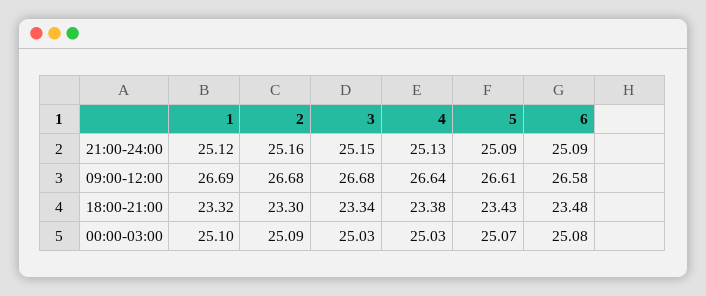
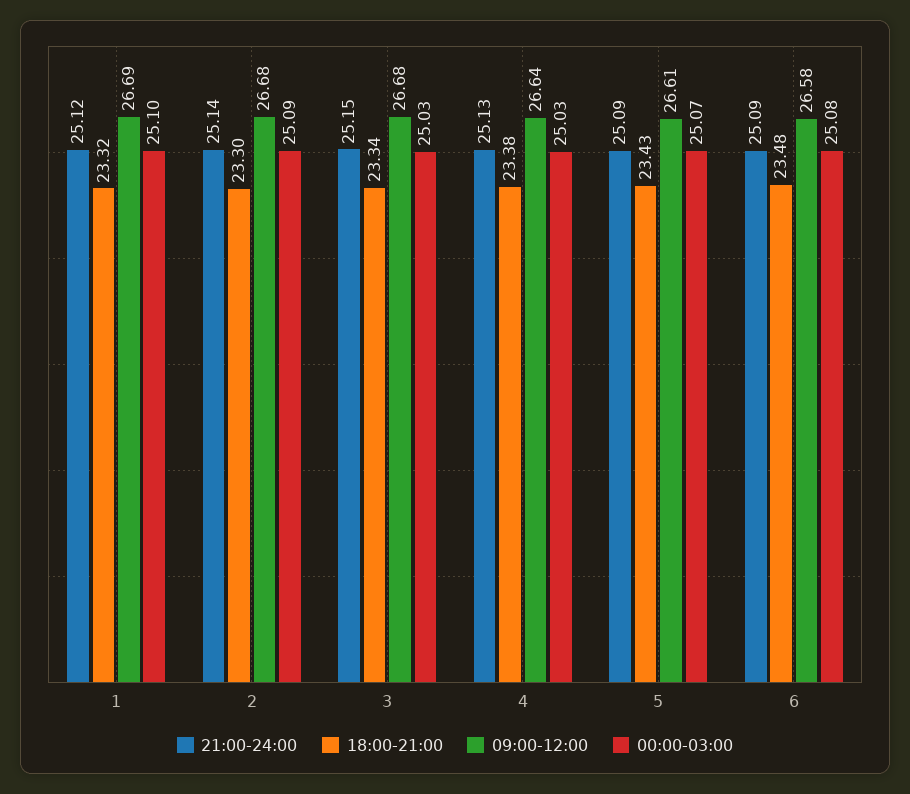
21:00-24:00, 2: 25.16 -> 25.14

